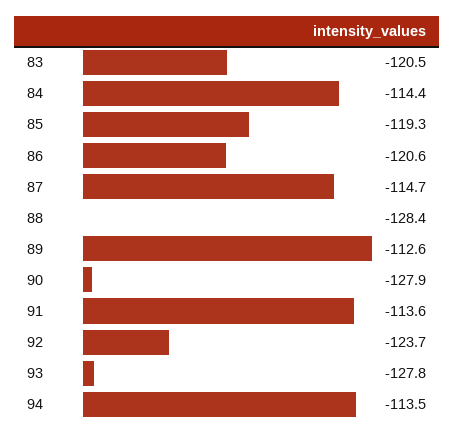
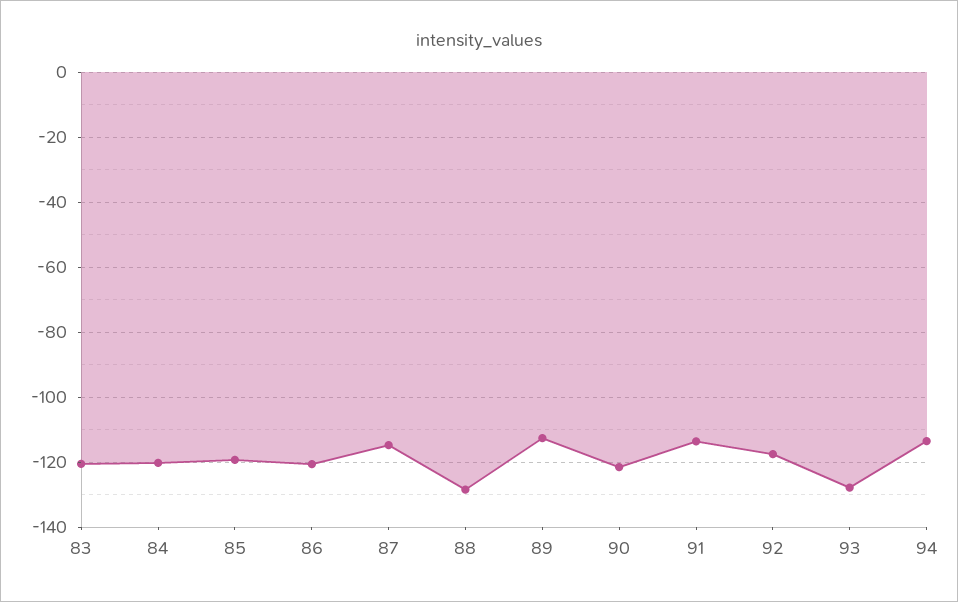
84: -114.4 -> -120
90: -127.9 -> -122
92: -123.7 -> -118

